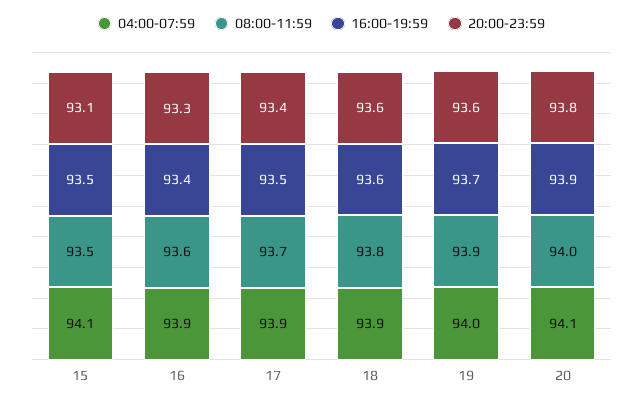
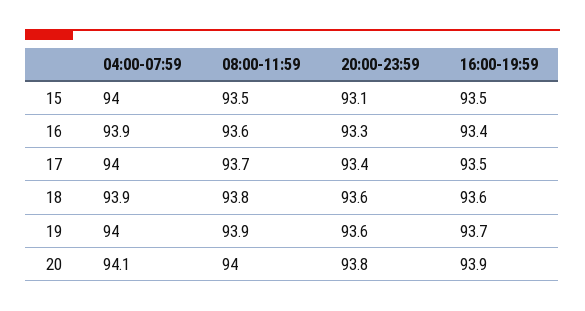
04:00-07:59, 15: 94.1 -> 94
04:00-07:59, 17: 93.9 -> 94

